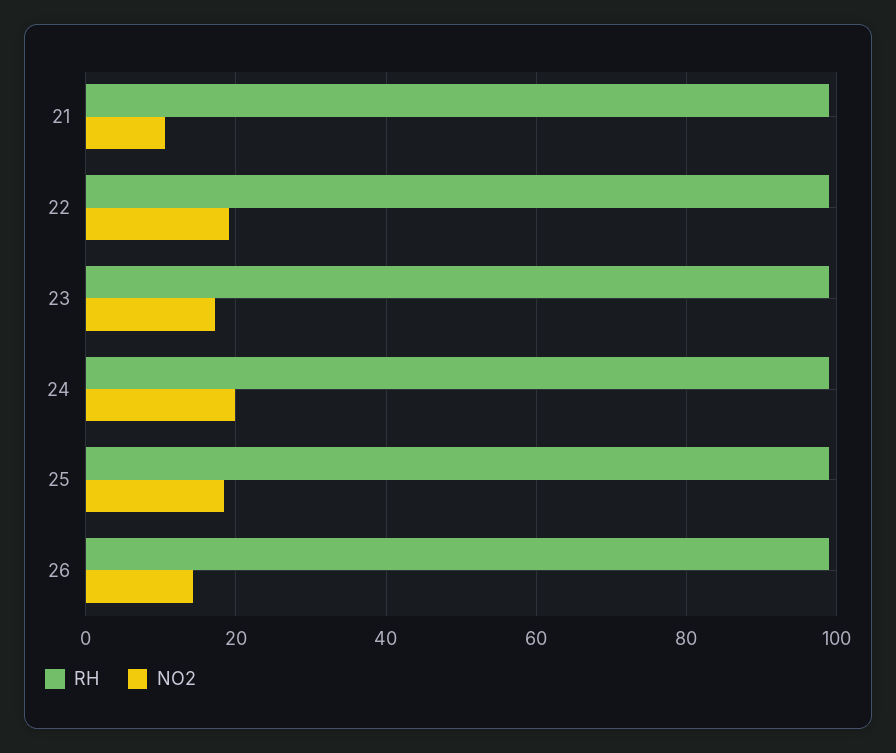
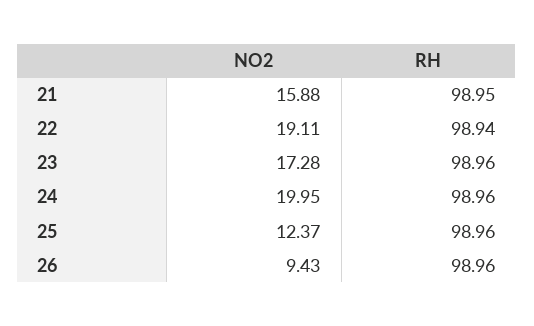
NO2, 21: 10 -> 15.88
NO2, 25: 18 -> 12.37
NO2, 26: 14 -> 9.43

